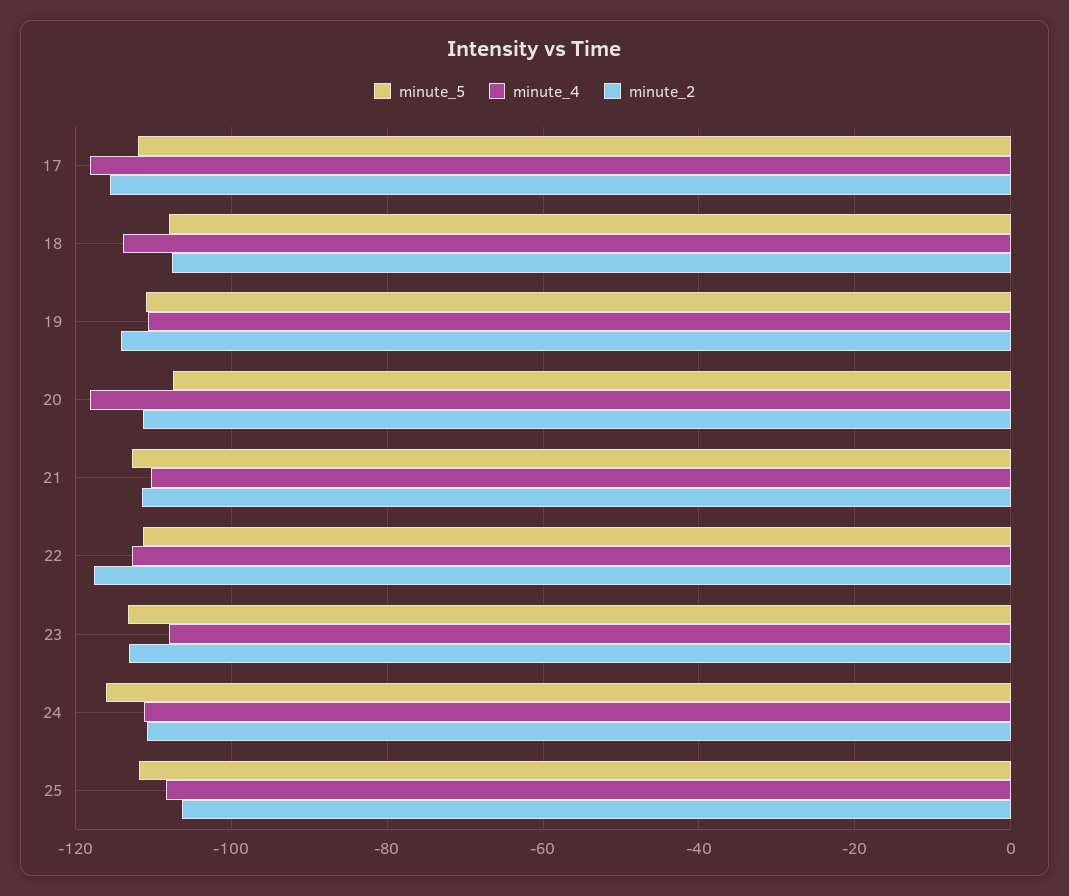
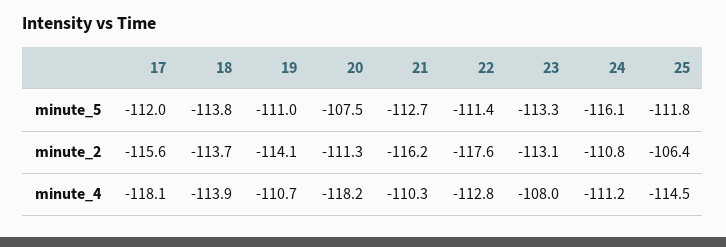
minute_5, 18: -108 -> -113.8
minute_2, 18: -108 -> -113.7
minute_2, 21: -112 -> -116.2
minute_4, 25: -108 -> -114.5

